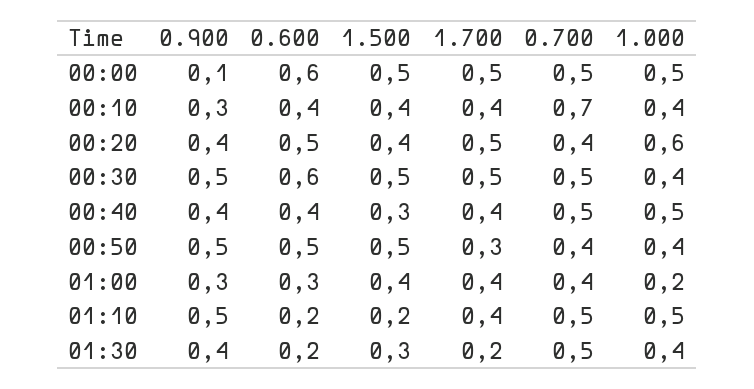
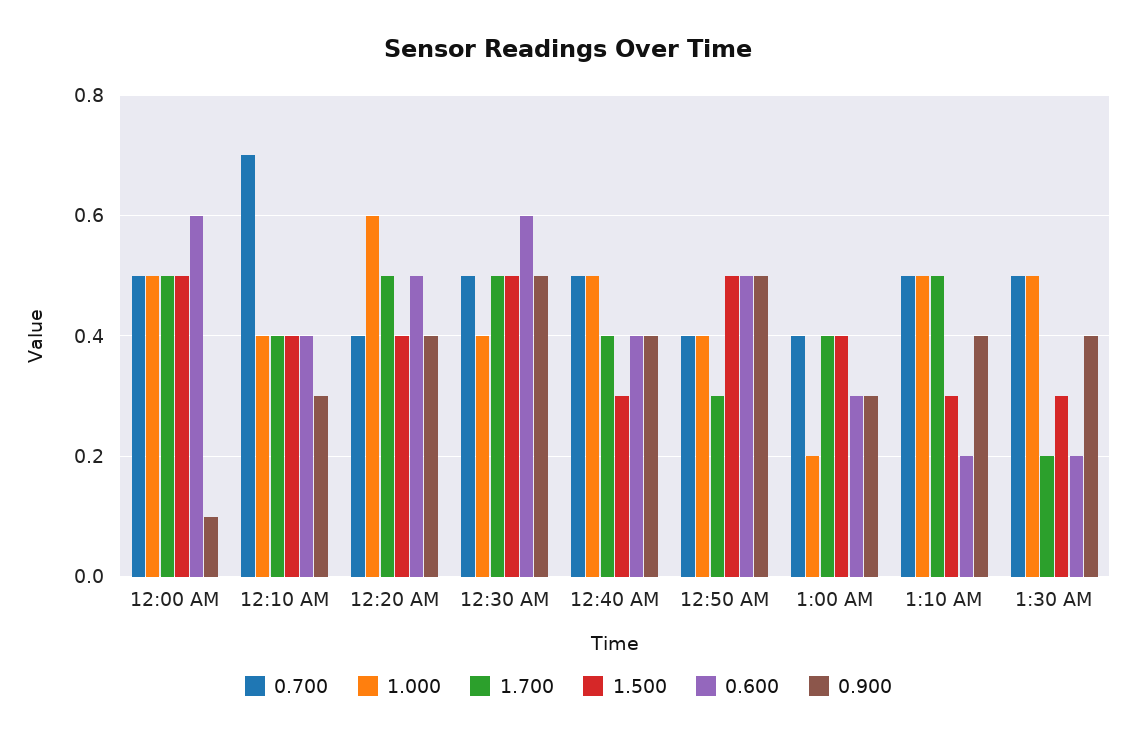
0.900, 01:10: 0.5 -> 0.4
1.500, 01:10: 0.2 -> 0.3
1.700, 01:10: 0.4 -> 0.5
1.000, 01:30: 0.4 -> 0.5

